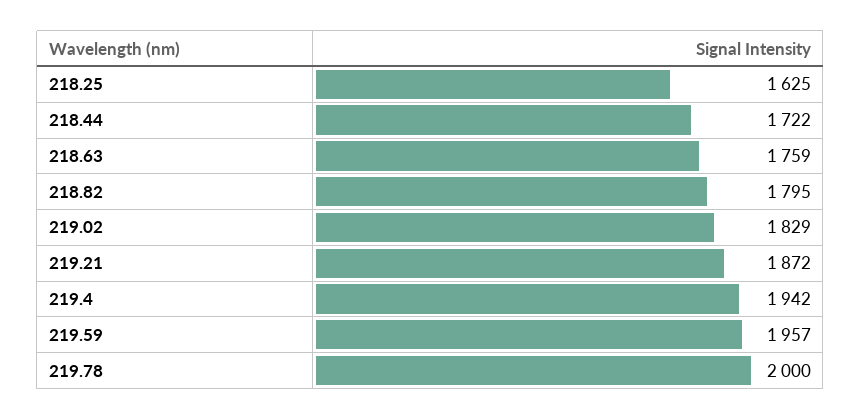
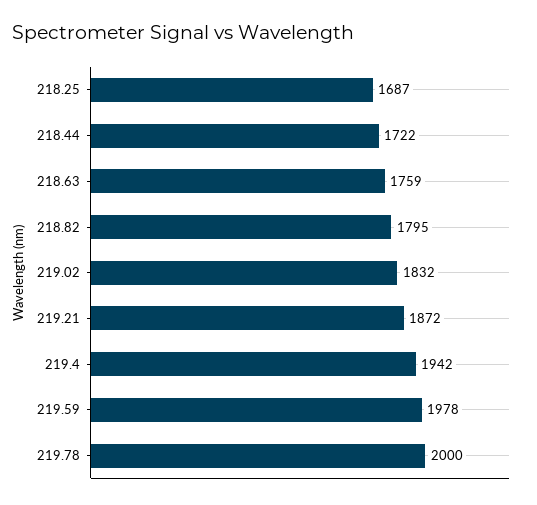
218.25: 1625 -> 1687
219.02: 1829 -> 1832
219.59: 1957 -> 1978

